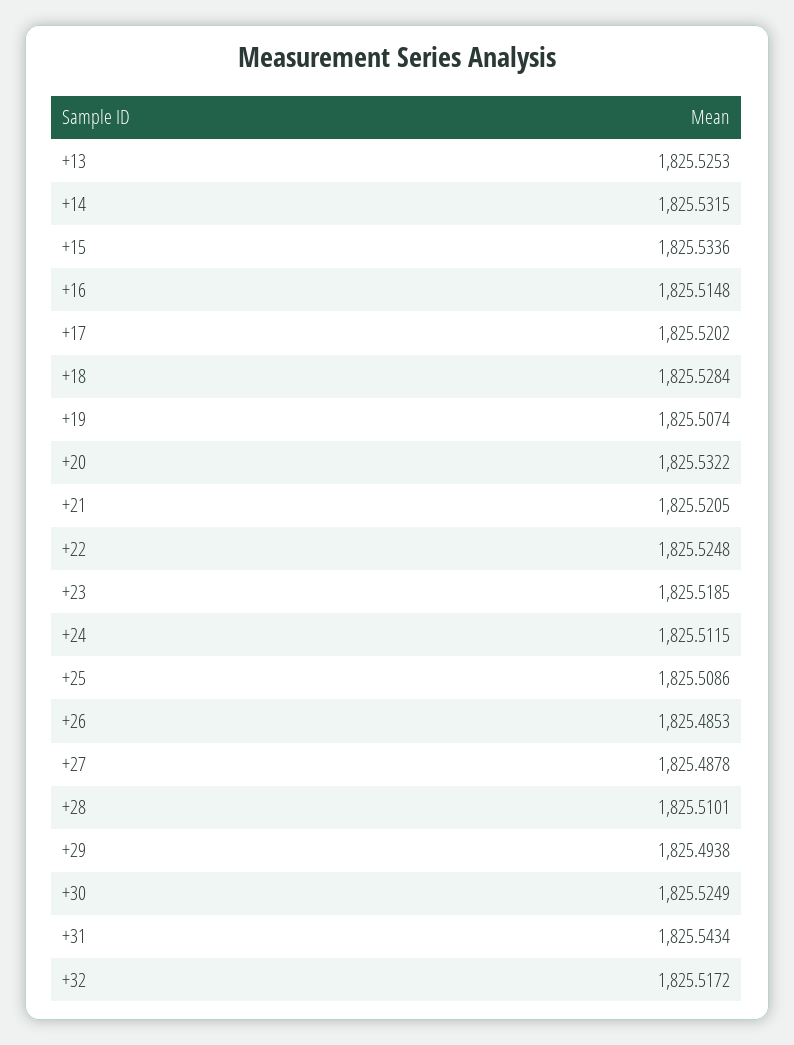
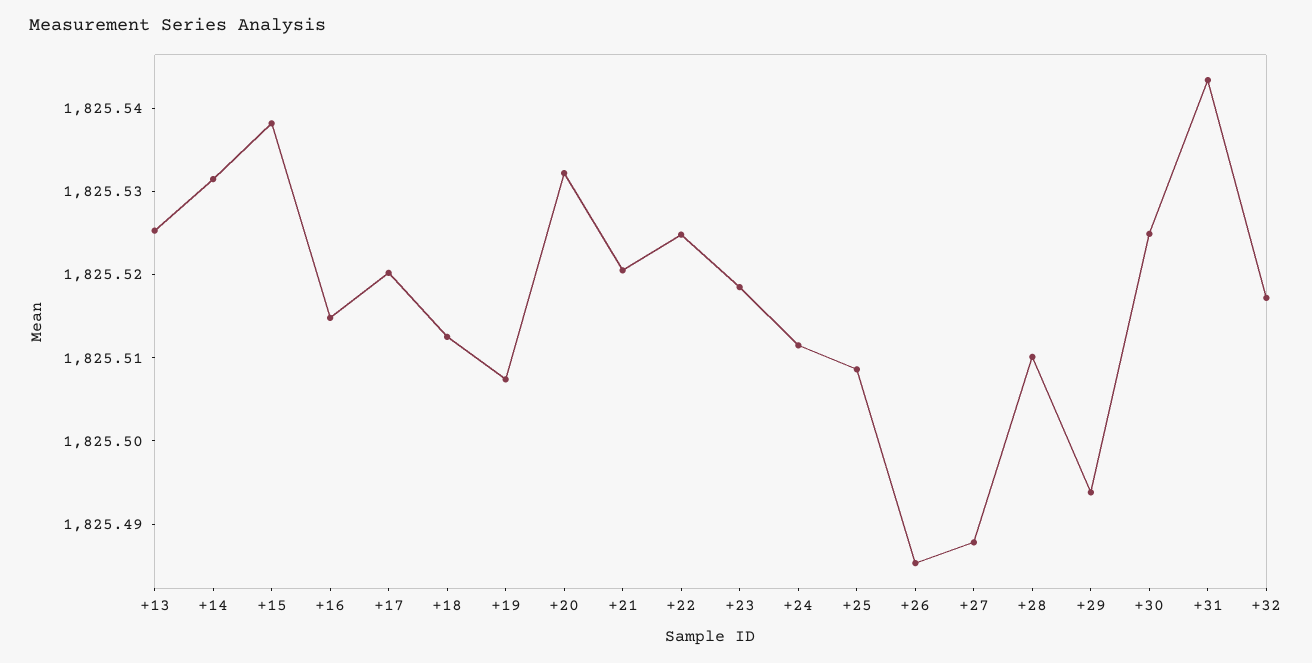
+15: 1825.5336 -> 1825.538
+18: 1825.5284 -> 1825.512

